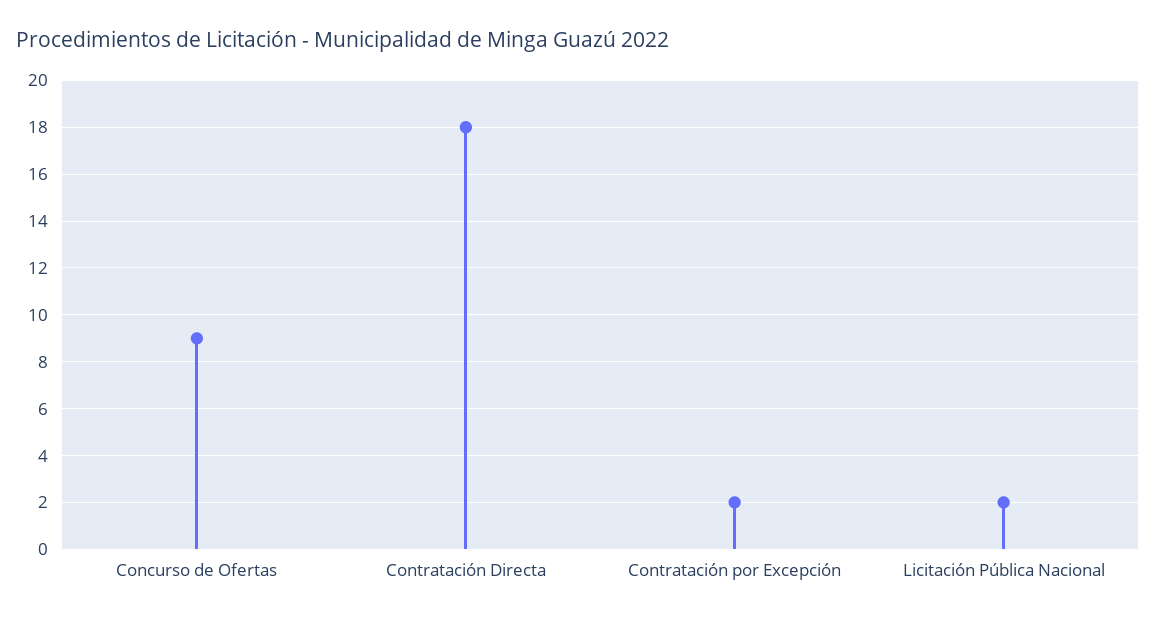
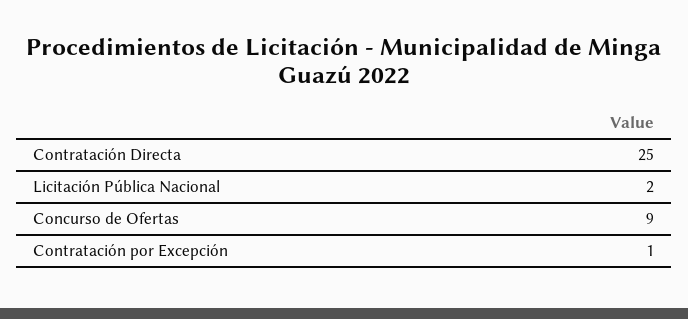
Contratación Directa: 18 -> 25
Contratación por Excepción: 2 -> 1

